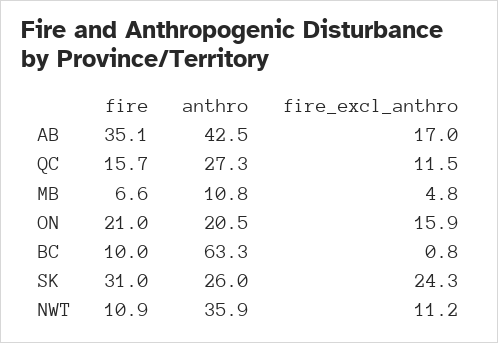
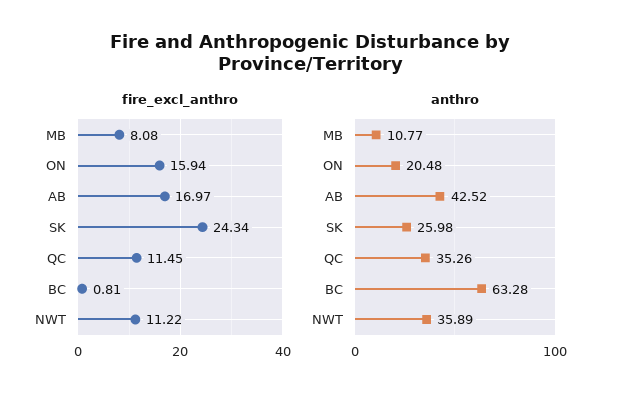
fire, AB: 35.1 -> none
fire, QC: 15.7 -> none
anthro, QC: 27.3 -> 35.26
fire, MB: 6.6 -> none
fire_excl_anthro, MB: 4.8 -> 8.08
fire, ON: 21 -> none
fire, BC: 10 -> none
fire, SK: 31 -> none
fire, NWT: 10.9 -> none

